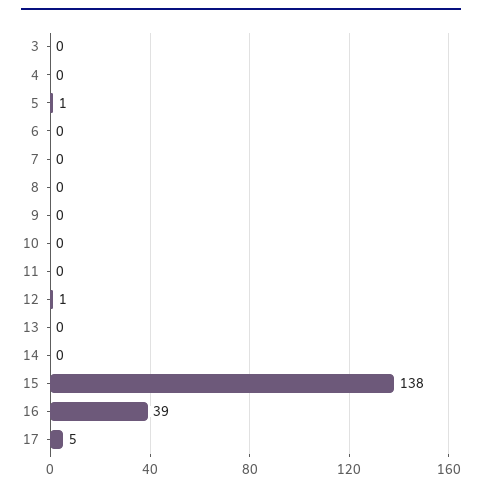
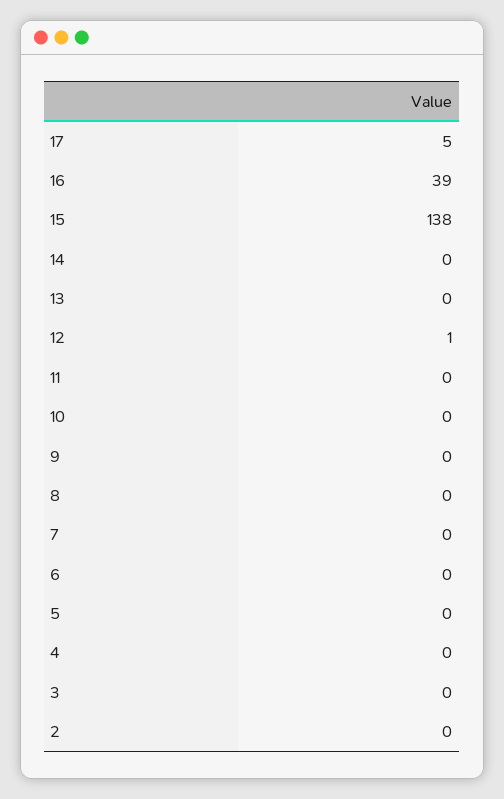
5: 1 -> 0
2: none -> 0

